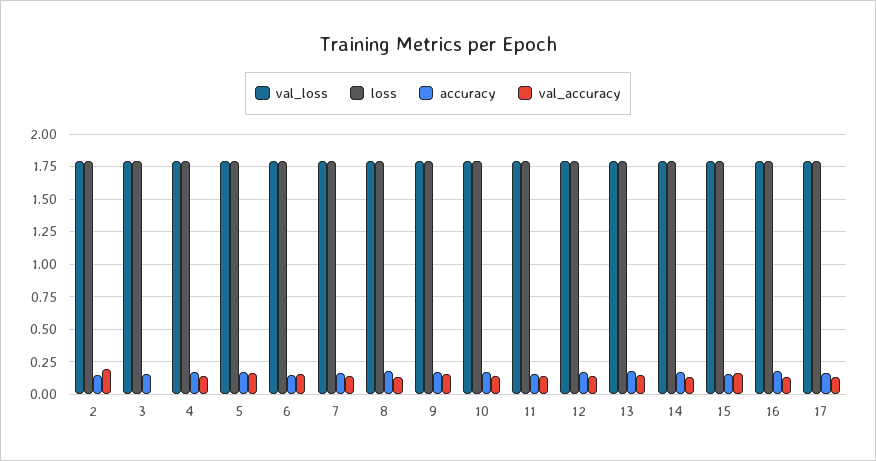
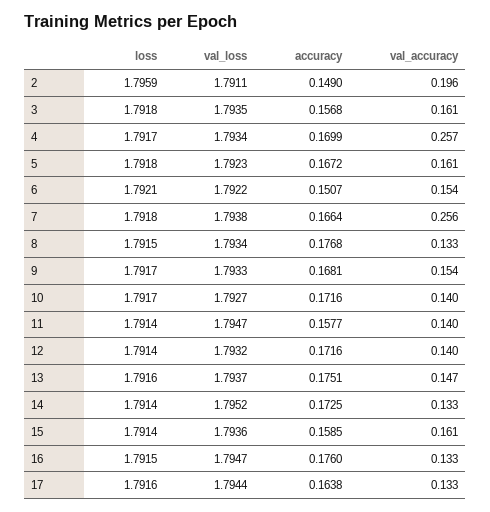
val_accuracy, 3: 0 -> 0.161
val_accuracy, 4: 0.15 -> 0.257
val_accuracy, 7: 0.15 -> 0.256

